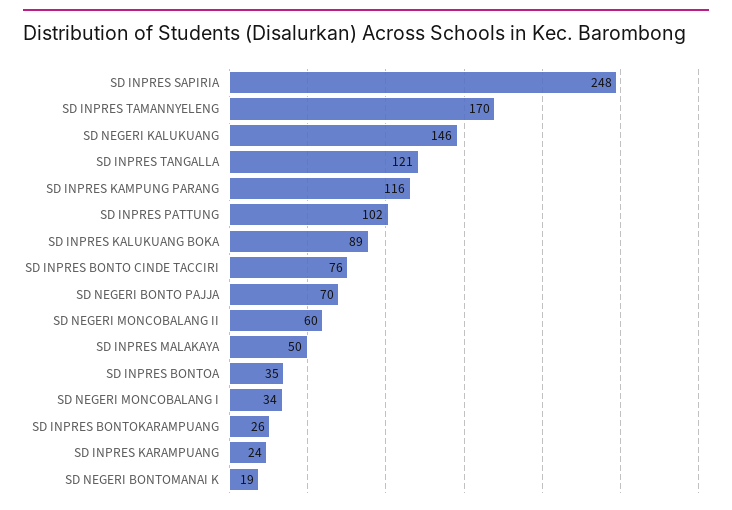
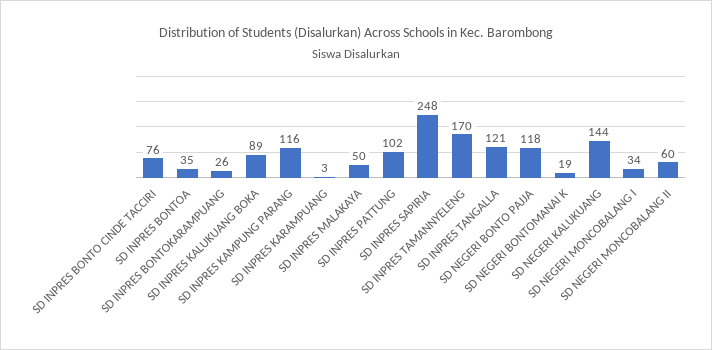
SD NEGERI KALUKUANG: 146 -> 144
SD NEGERI BONTO PAJJA: 70 -> 118
SD INPRES KARAMPUANG: 24 -> 3

